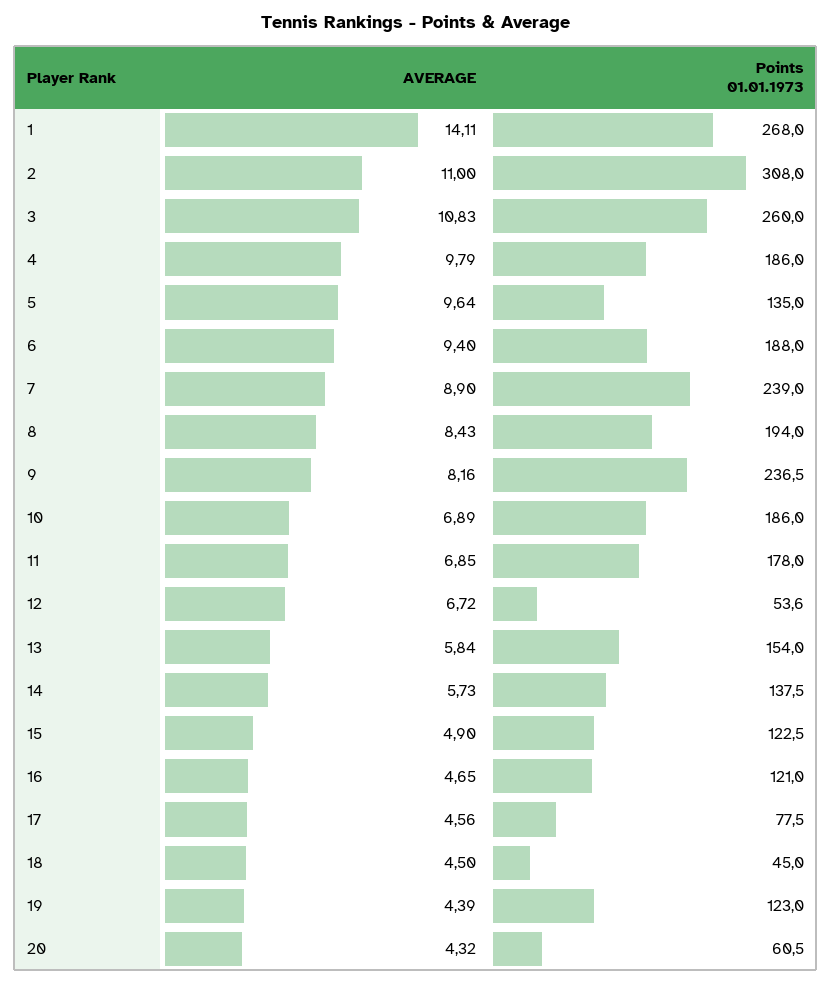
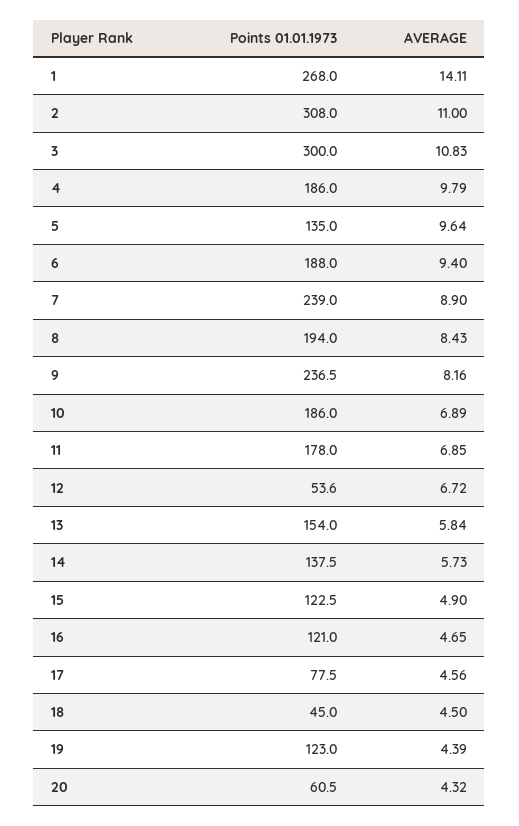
Points 01.01.1973, 3: 260 -> 300

